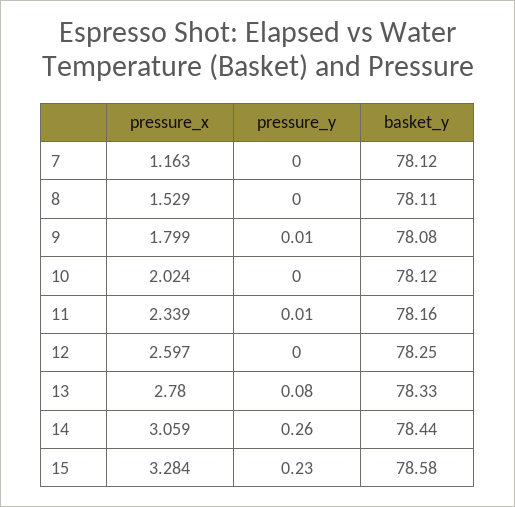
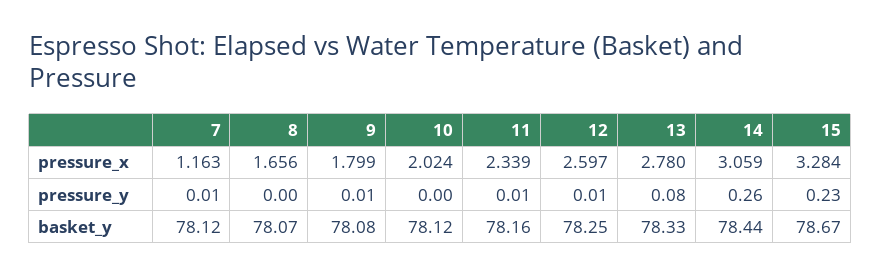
pressure_y, 7: 0 -> 0.01
pressure_x, 8: 1.529 -> 1.656
basket_y, 8: 78.11 -> 78.07
pressure_y, 12: 0 -> 0.01
basket_y, 15: 78.58 -> 78.67

